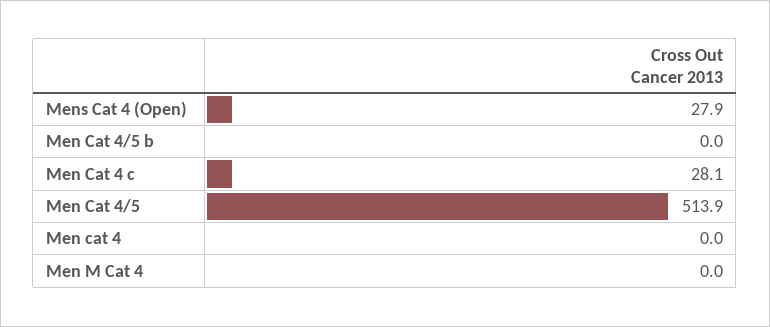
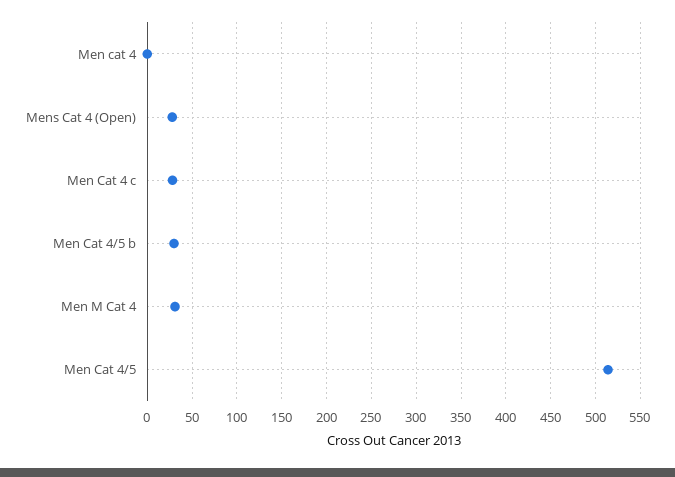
Men Cat 4/5 b: 0 -> 30
Men M Cat 4: 0 -> 30

